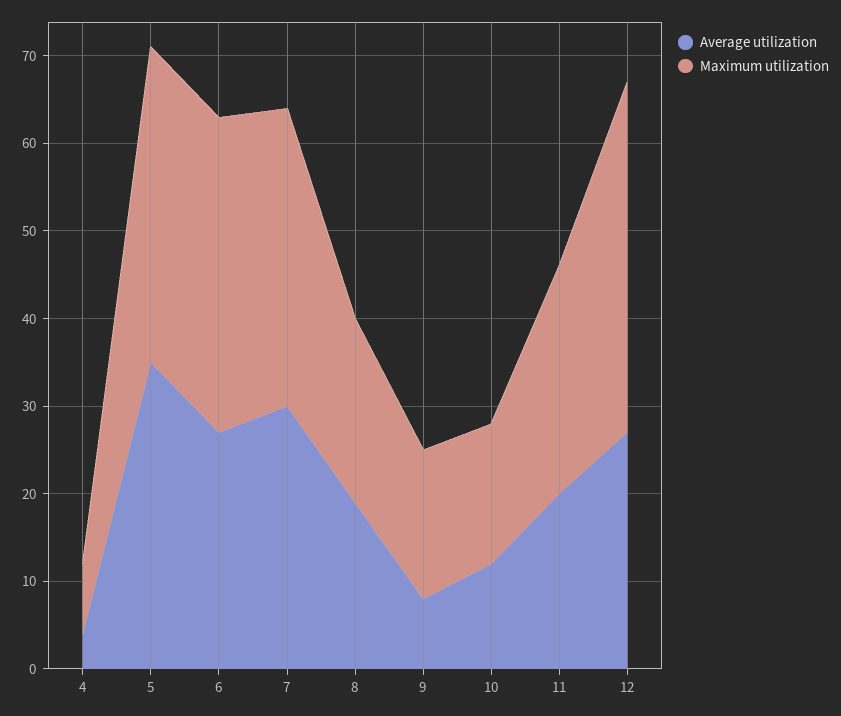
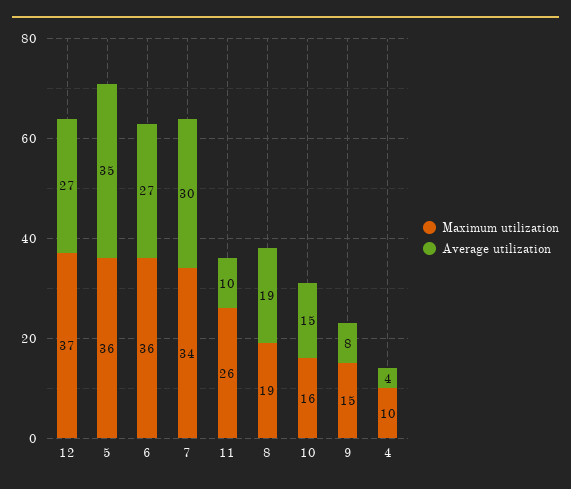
Maximum utilization, 4: 8 -> 10
Maximum utilization, 8: 21 -> 19
Maximum utilization, 9: 17 -> 15
Average utilization, 10: 12 -> 15
Average utilization, 11: 20 -> 10
Maximum utilization, 12: 40 -> 37

